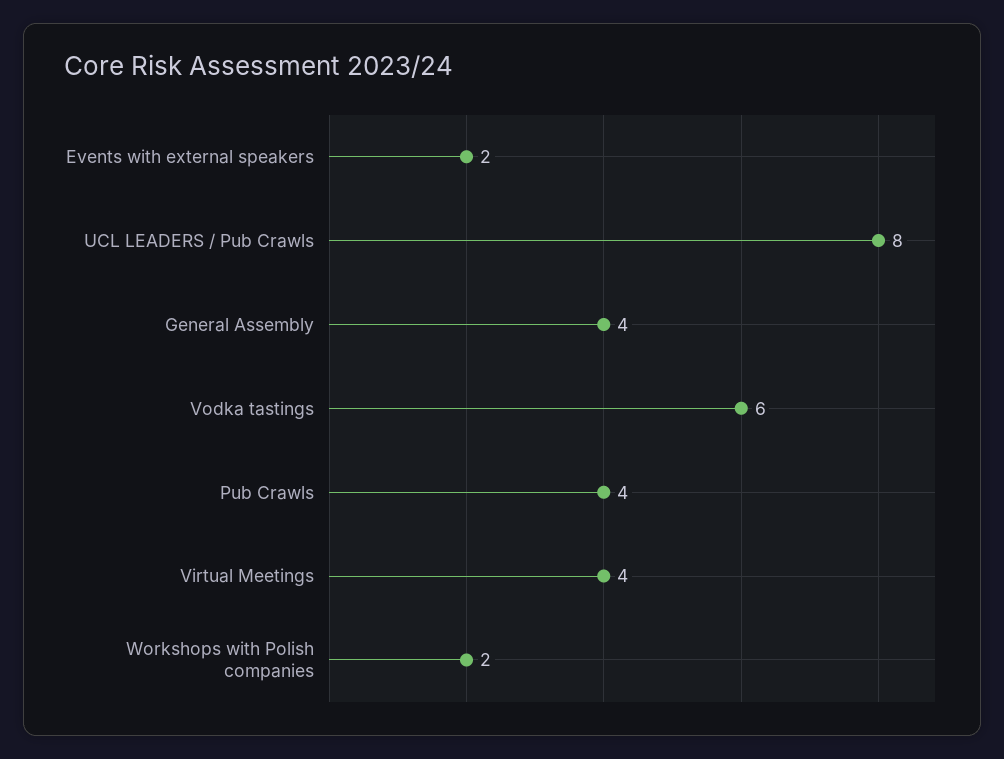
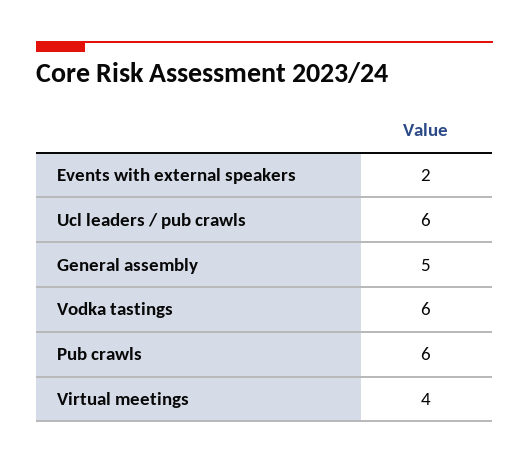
UCL LEADERS / Pub Crawls: 8 -> 6
General Assembly: 4 -> 5
Pub Crawls: 4 -> 6
Workshops with Polish companies: 2 -> none

